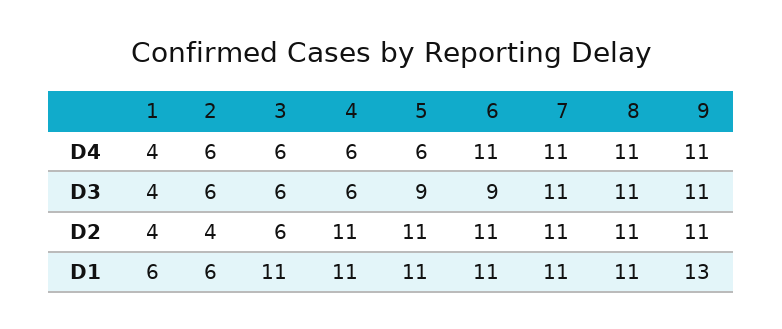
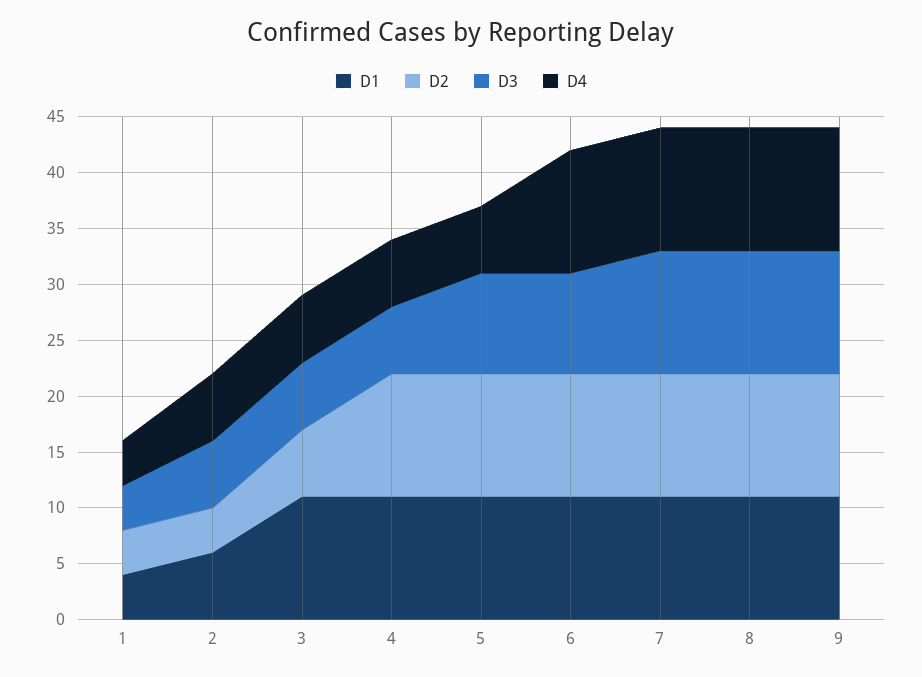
D1, 1: 6 -> 4
D1, 9: 13 -> 11

